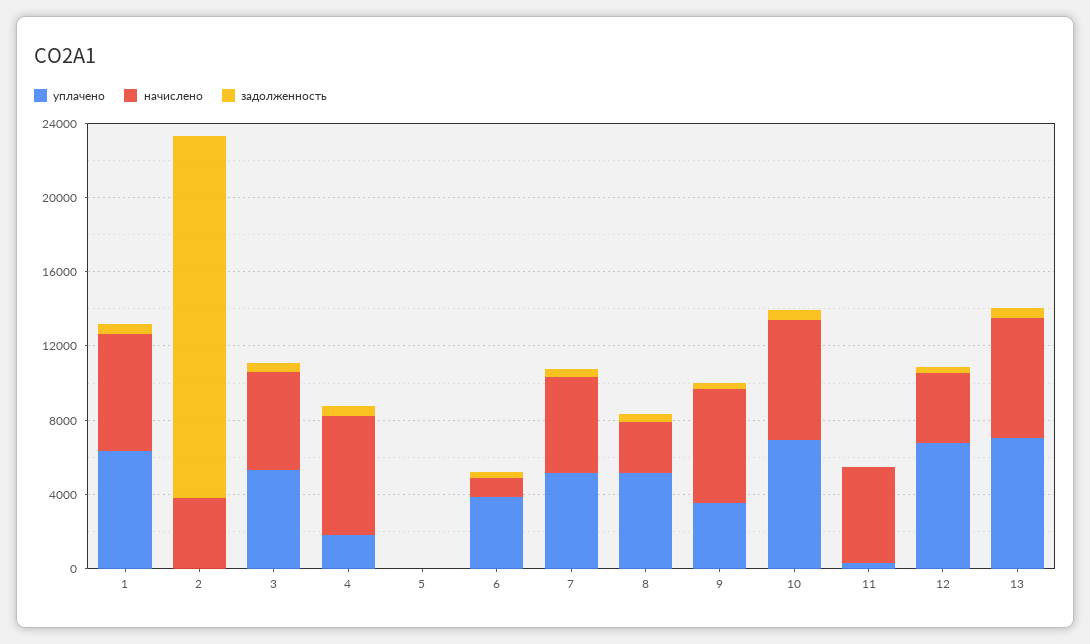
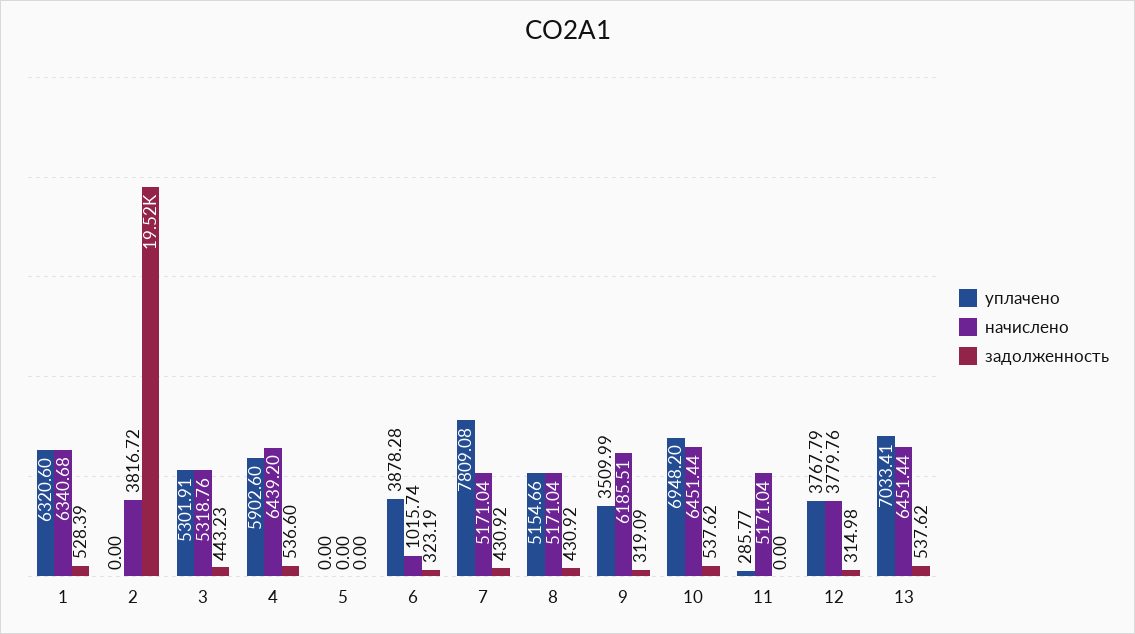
уплачено, 4: 2000 -> 5902.6
уплачено, 7: 5000 -> 7809.08
начислено, 8: 3000 -> 5171.04
уплачено, 12: 7000 -> 3767.79

